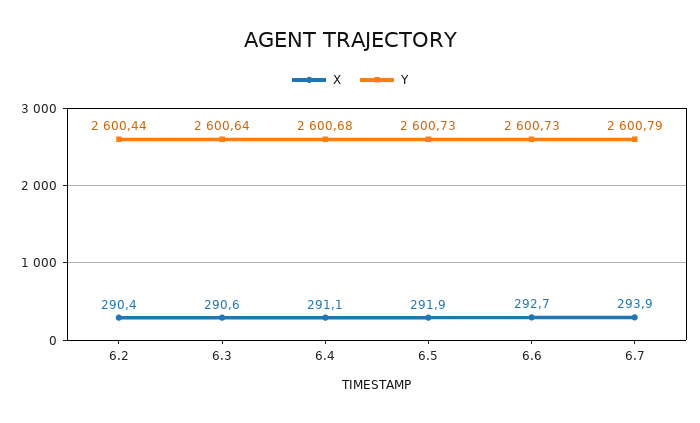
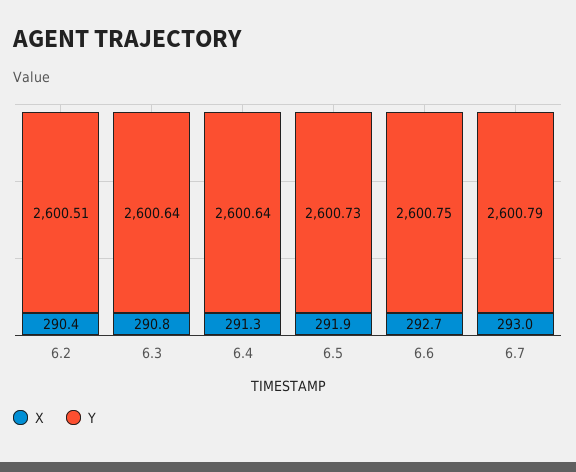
Y, 6.2: 2600.44 -> 2600.51
X, 6.3: 290.6 -> 290.8
X, 6.4: 291.1 -> 291.3
Y, 6.4: 2600.68 -> 2600.64
Y, 6.6: 2600.73 -> 2600.75
X, 6.7: 293.9 -> 293

